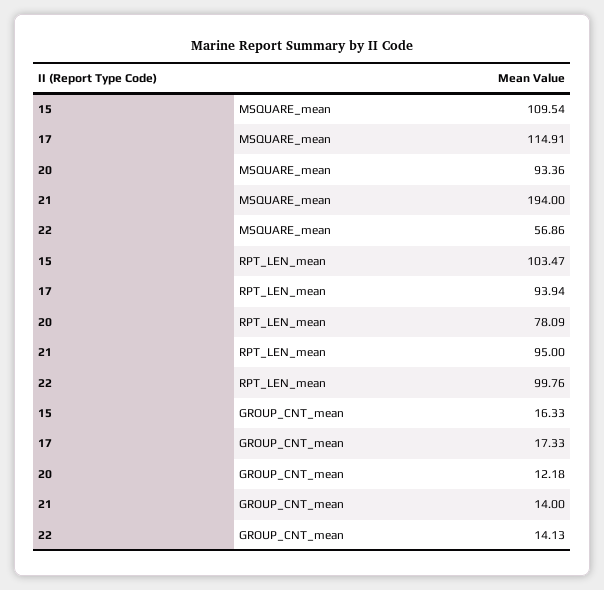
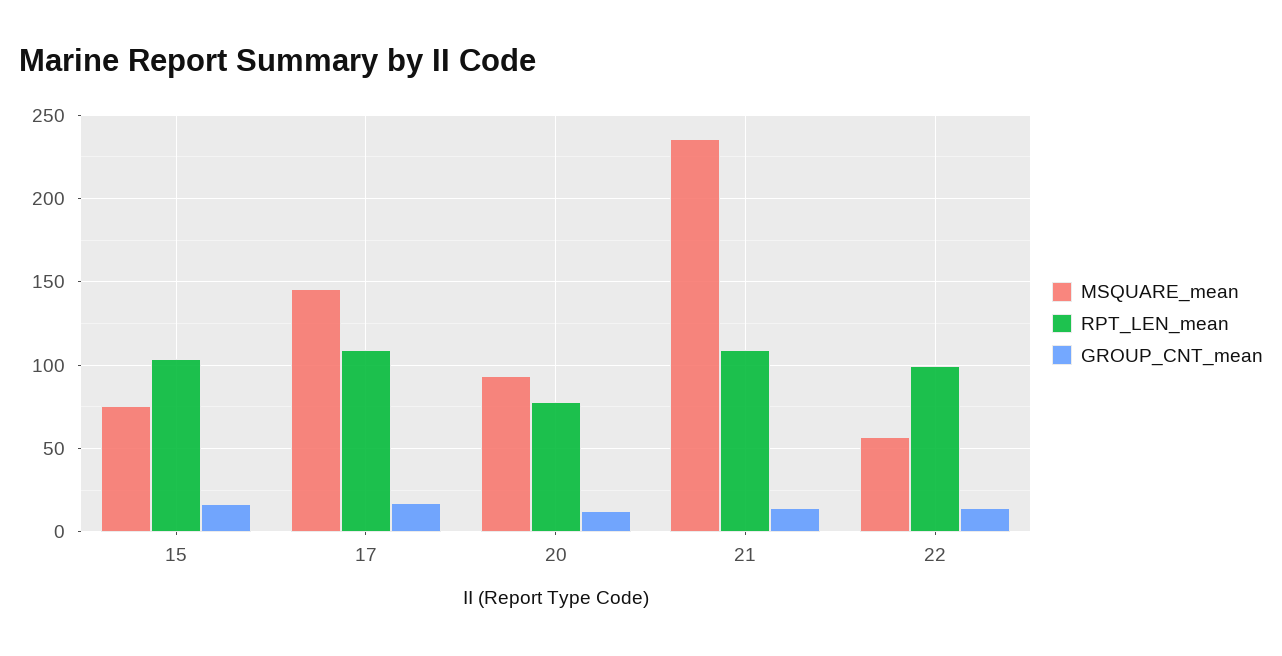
MSQUARE_mean, 15: 109.54 -> 75
MSQUARE_mean, 17: 114.91 -> 145
MSQUARE_mean, 21: 194 -> 235
RPT_LEN_mean, 17: 93.94 -> 110
RPT_LEN_mean, 21: 95 -> 110

